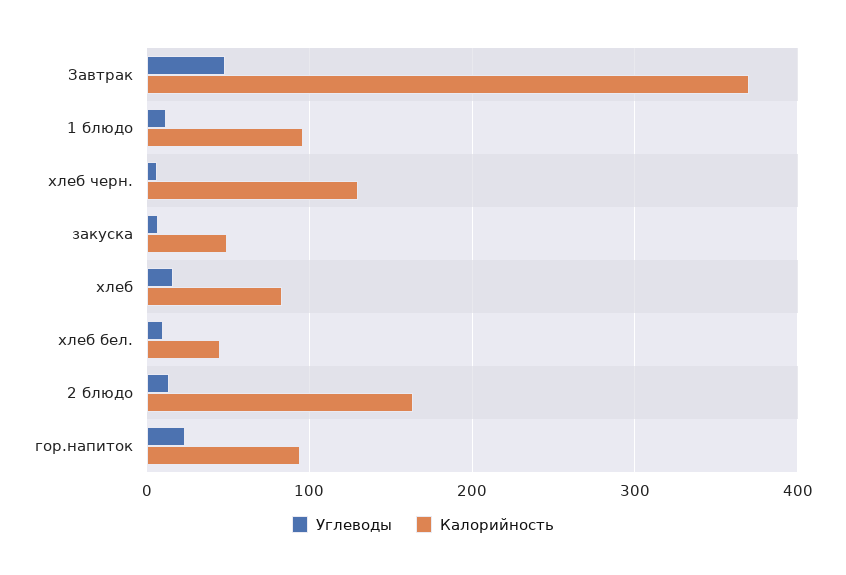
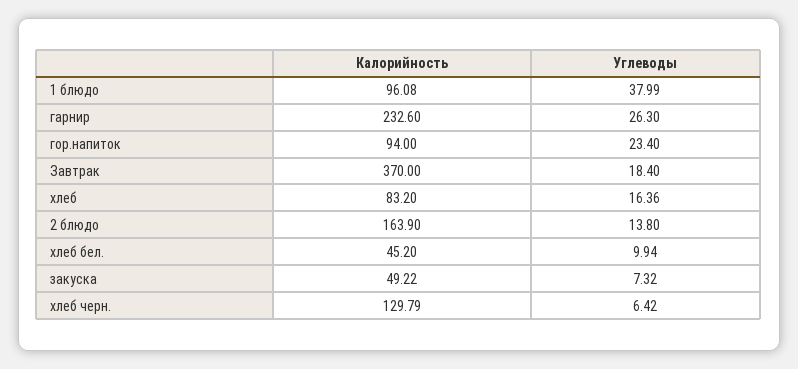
Углеводы, Завтрак: 50 -> 18.4
Углеводы, 1 блюдо: 10 -> 37.99
Калорийность, гарнир: none -> 232.6
Углеводы, гарнир: none -> 26.3

